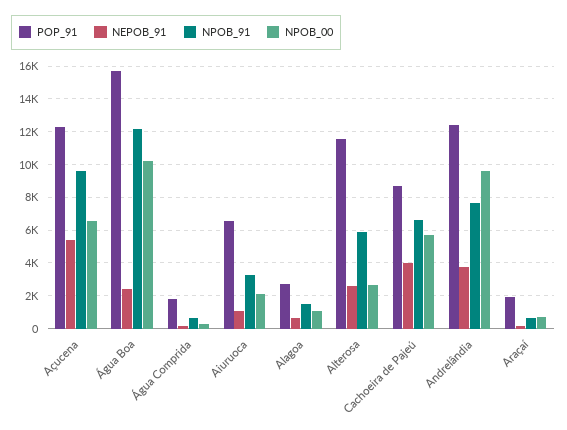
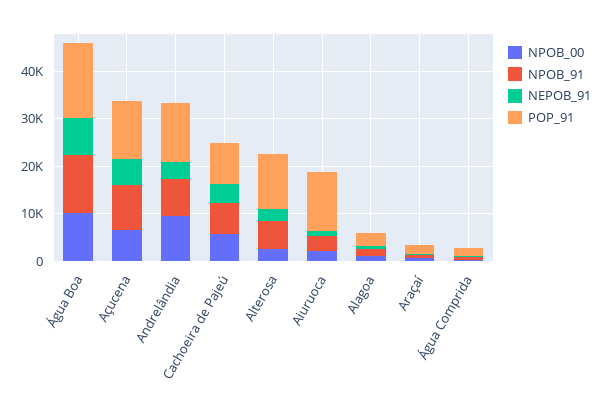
NEPOB_91, Água Boa: 2500 -> 8000
POP_91, Aiuruoca: 6500 -> 12000

